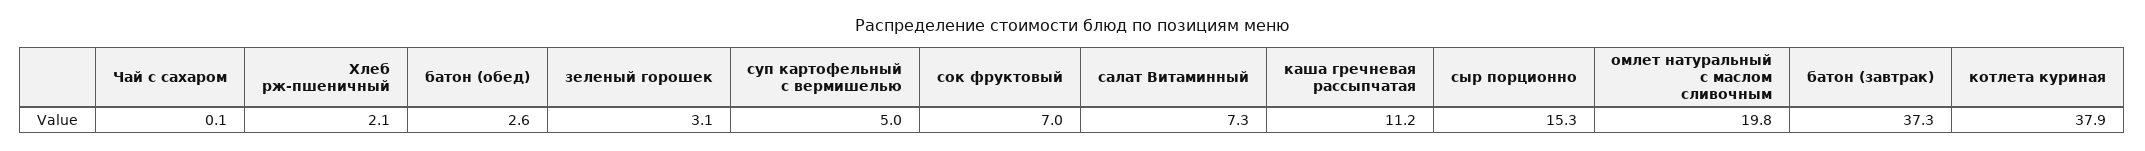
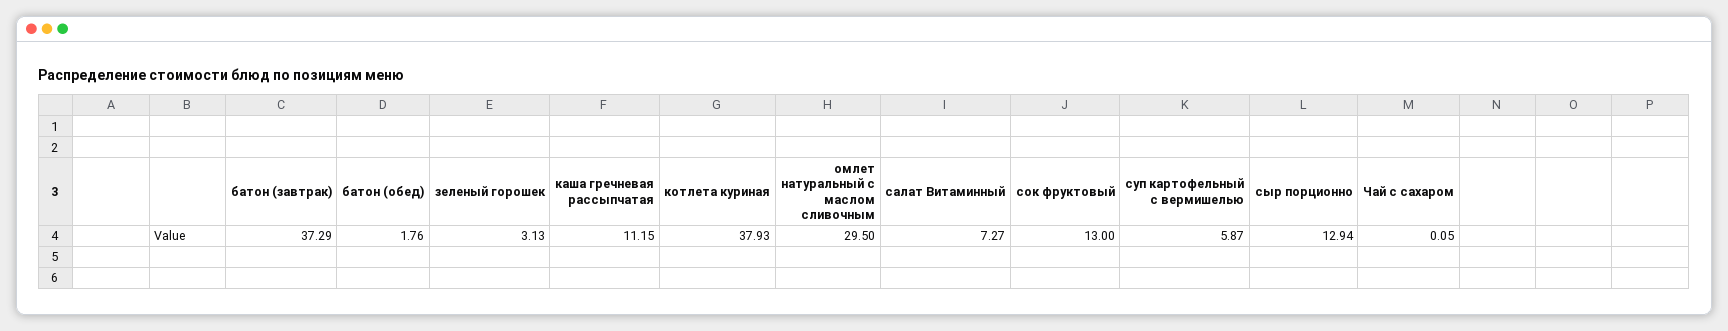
Хлеб рж-пшеничный: 2.1 -> none
батон (обед): 2.6 -> 1.76
суп картофельный с вермишелью: 5 -> 5.87
сок фруктовый: 7 -> 13
сыр порционно: 15.3 -> 12.94
омлет натуральный с маслом сливочным: 19.8 -> 29.5

